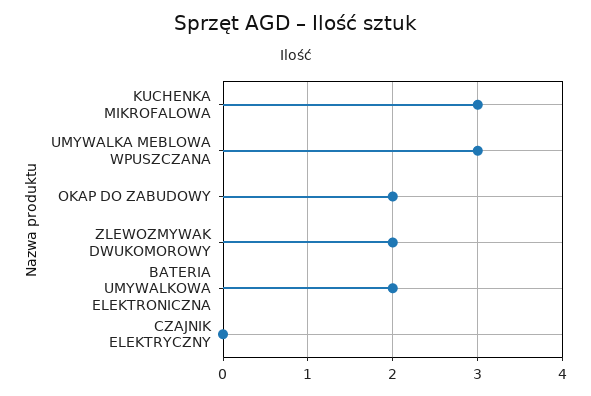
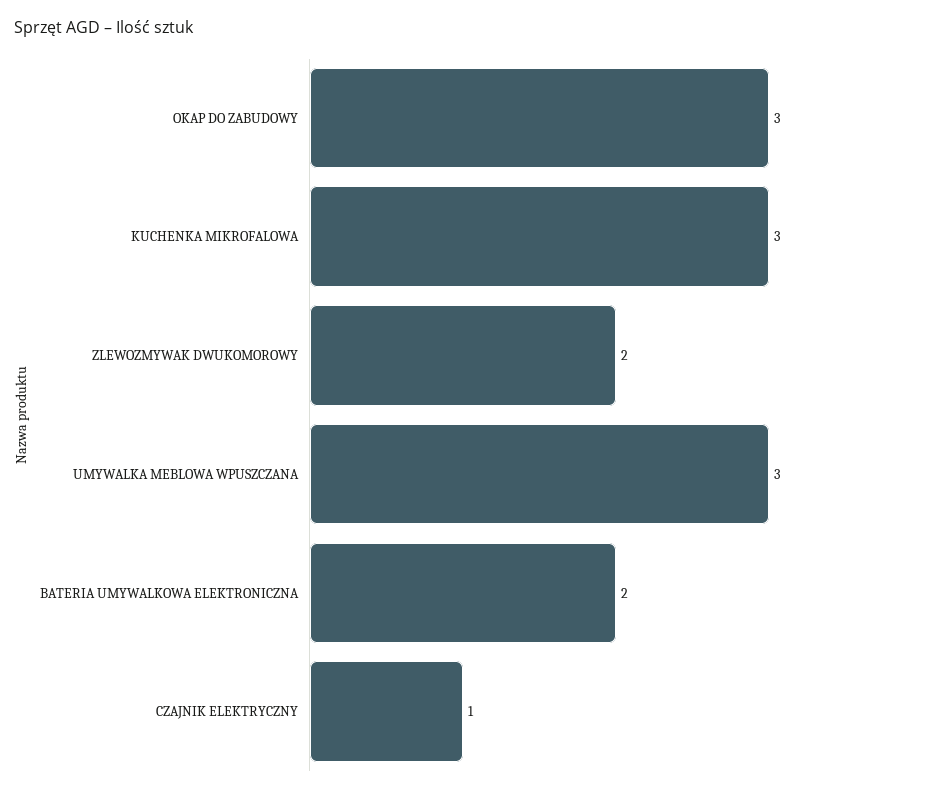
OKAP DO ZABUDOWY: 2 -> 3
CZAJNIK ELEKTRYCZNY: 0 -> 1

